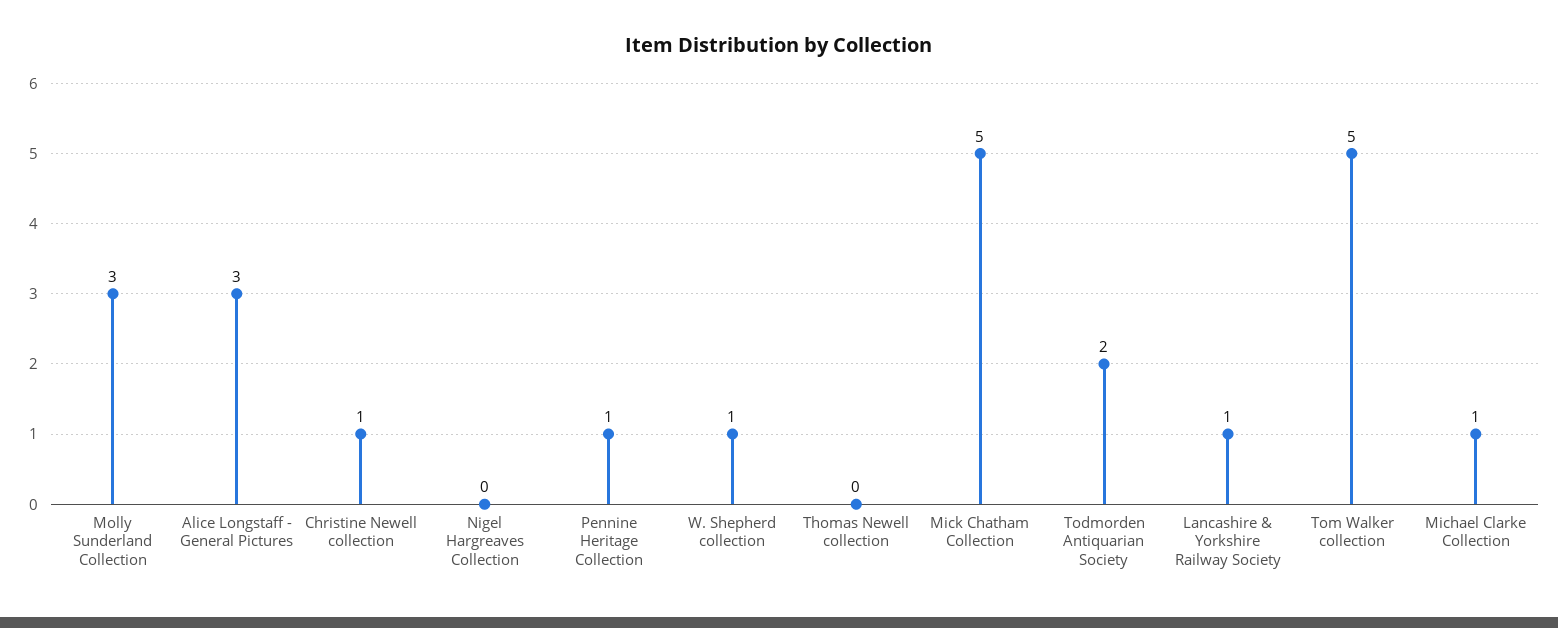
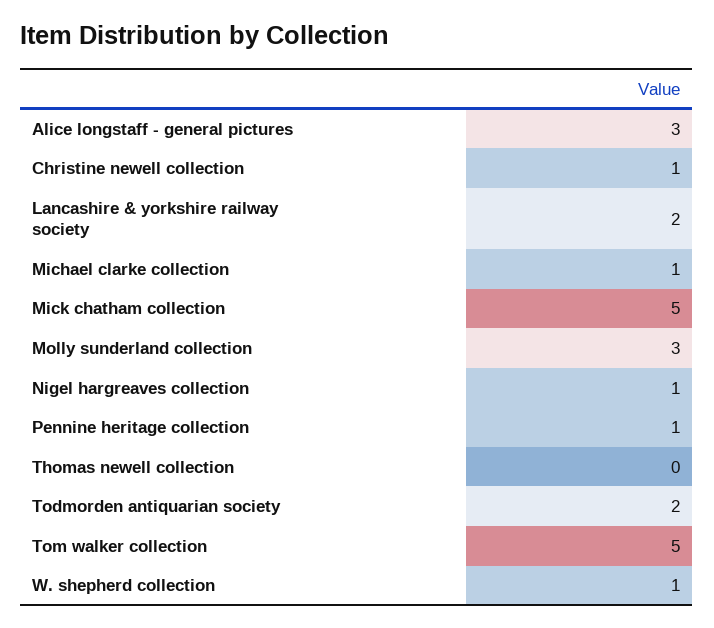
Nigel Hargreaves Collection: 0 -> 1
Lancashire & Yorkshire Railway Society: 1 -> 2

